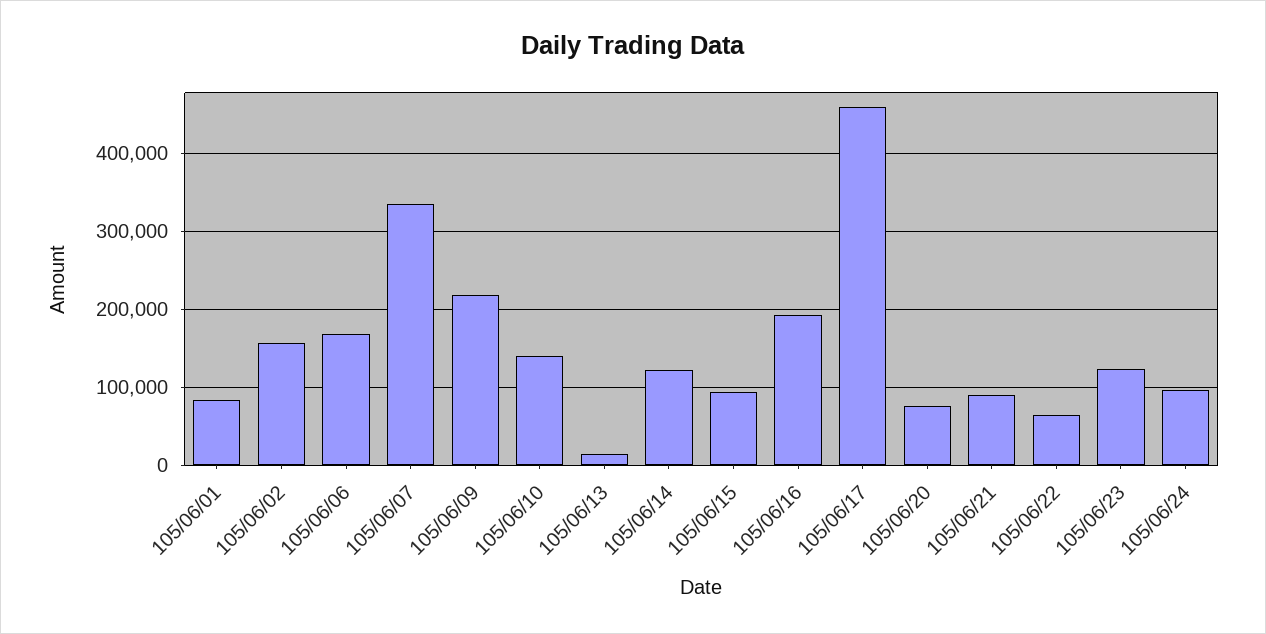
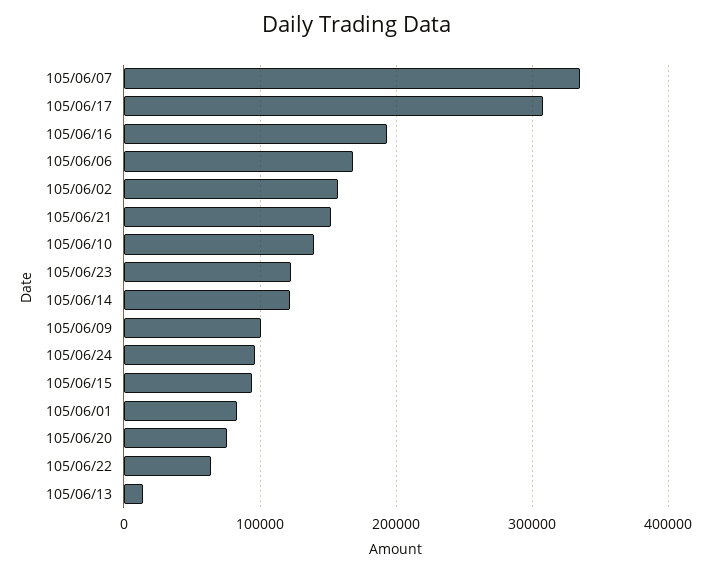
105/06/09: 220000 -> 100000
105/06/17: 460000 -> 310000
105/06/21: 90000 -> 150000

